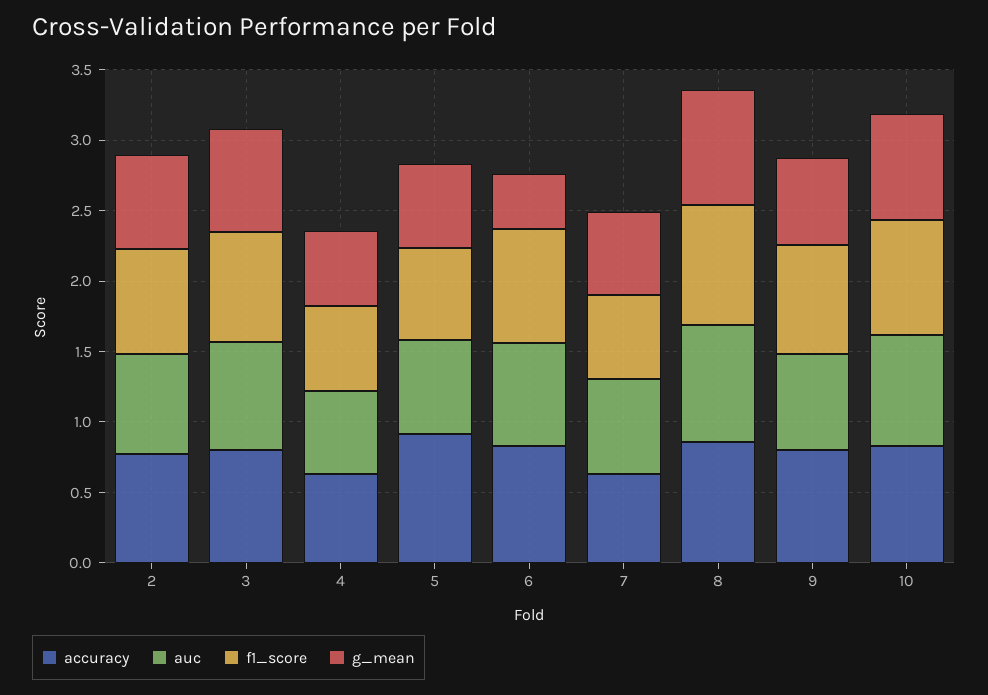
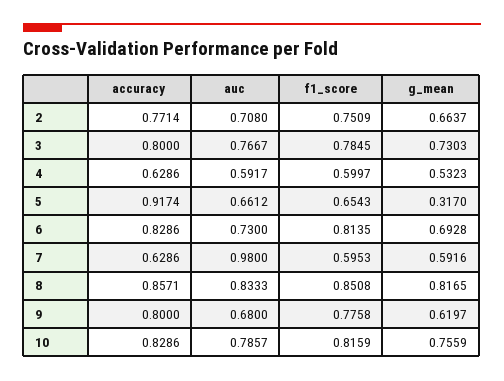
g_mean, 5: 0.6 -> 0.317
g_mean, 6: 0.4 -> 0.6928
auc, 7: 0.7 -> 0.98

